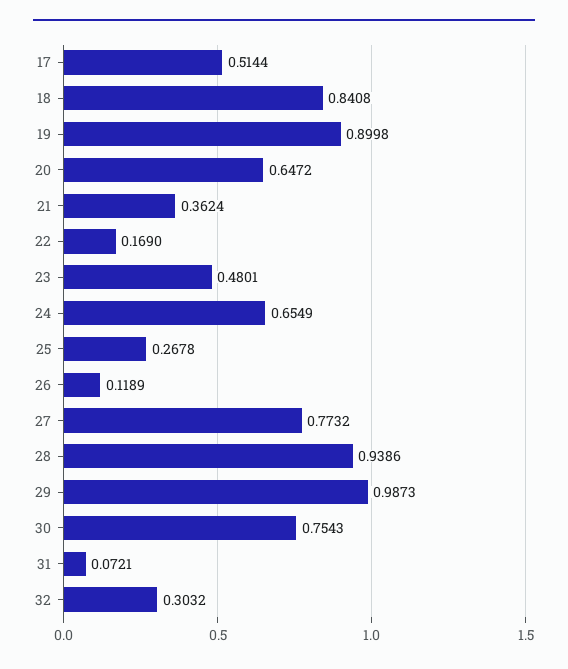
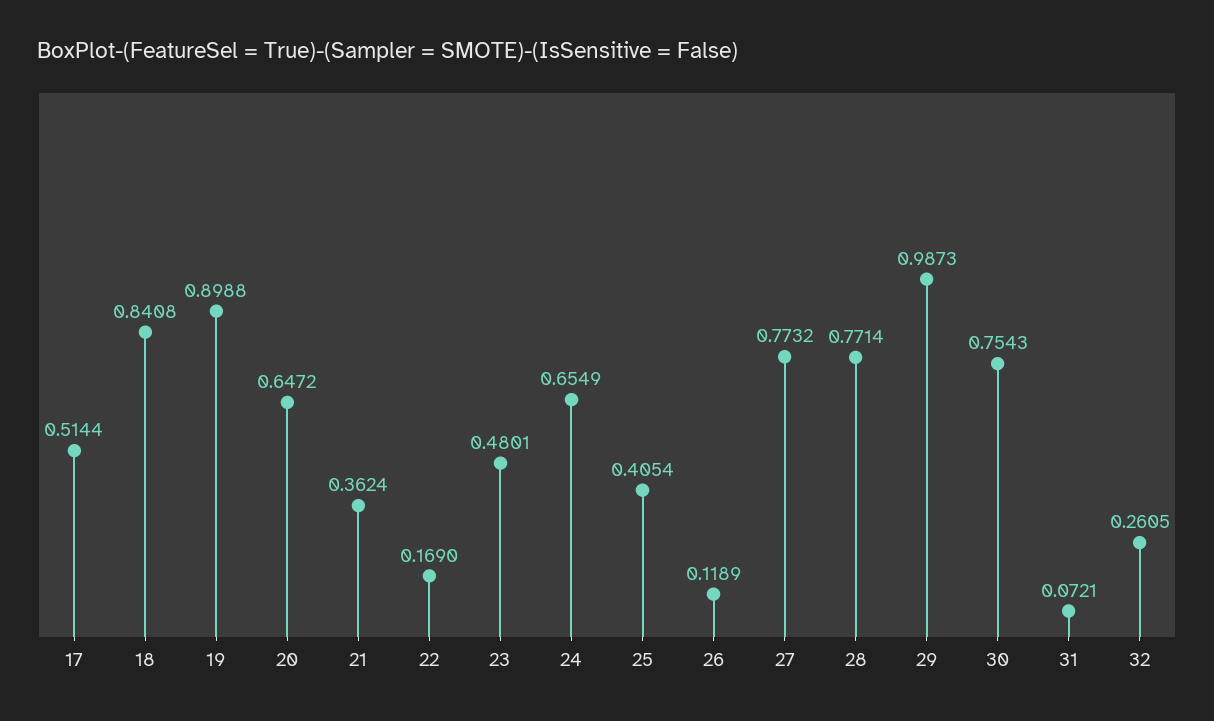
19: 0.8998 -> 0.8988
25: 0.2678 -> 0.4054
28: 0.9386 -> 0.7714
32: 0.3032 -> 0.2605

